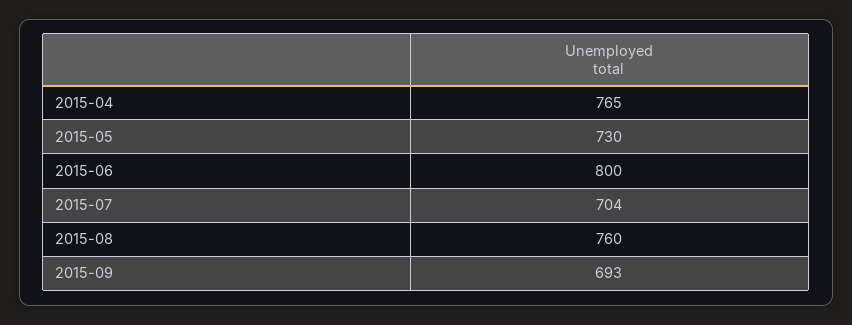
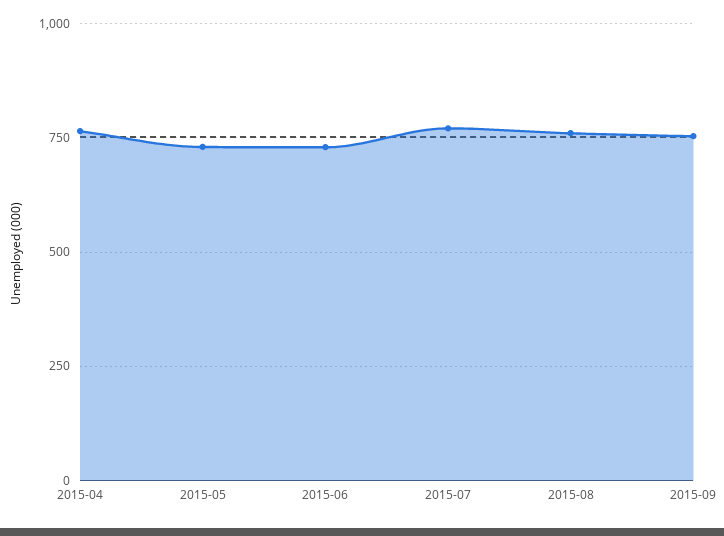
2015-06: 800 -> 725
2015-07: 704 -> 775
2015-09: 693 -> 750

